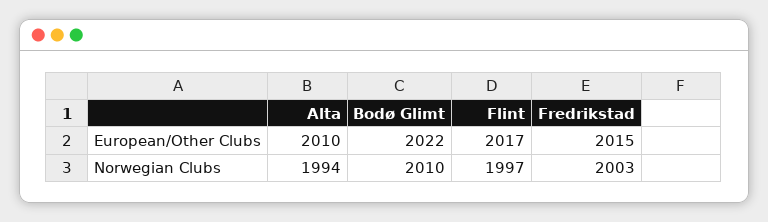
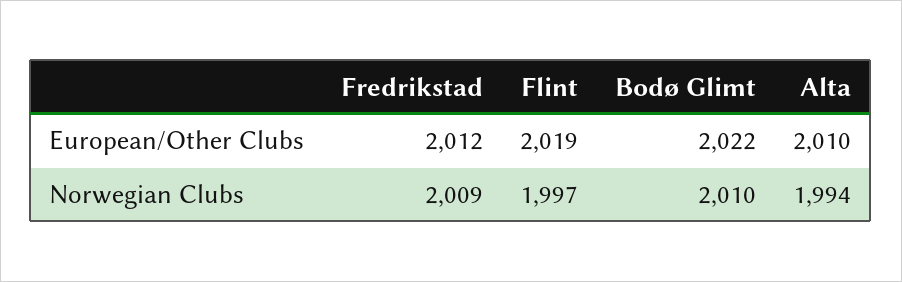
Flint, European/Other Clubs: 2017 -> 2019
Fredrikstad, European/Other Clubs: 2015 -> 2012
Fredrikstad, Norwegian Clubs: 2003 -> 2009

